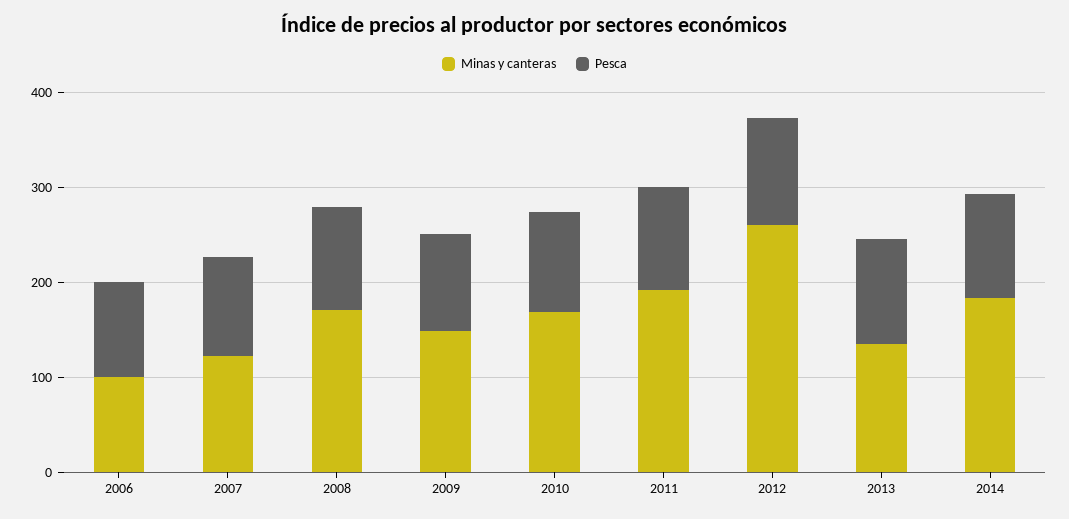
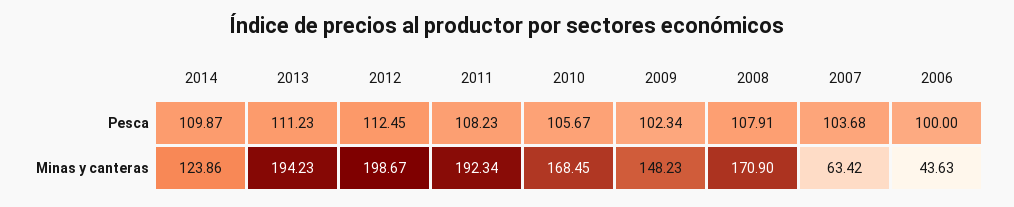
Minas y canteras, 2006: 100 -> 43.63
Minas y canteras, 2007: 120 -> 63.42
Minas y canteras, 2012: 260 -> 198.67
Minas y canteras, 2013: 140 -> 194.23
Minas y canteras, 2014: 180 -> 123.86

